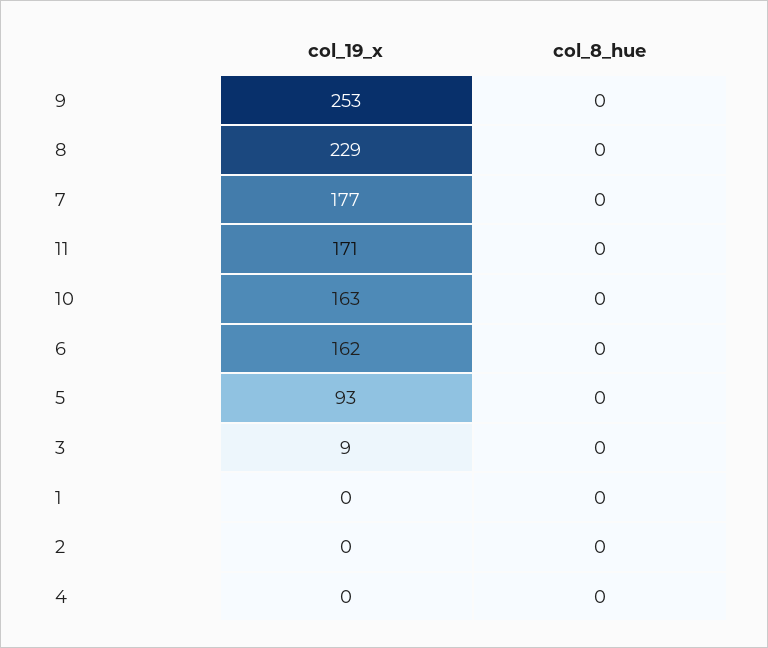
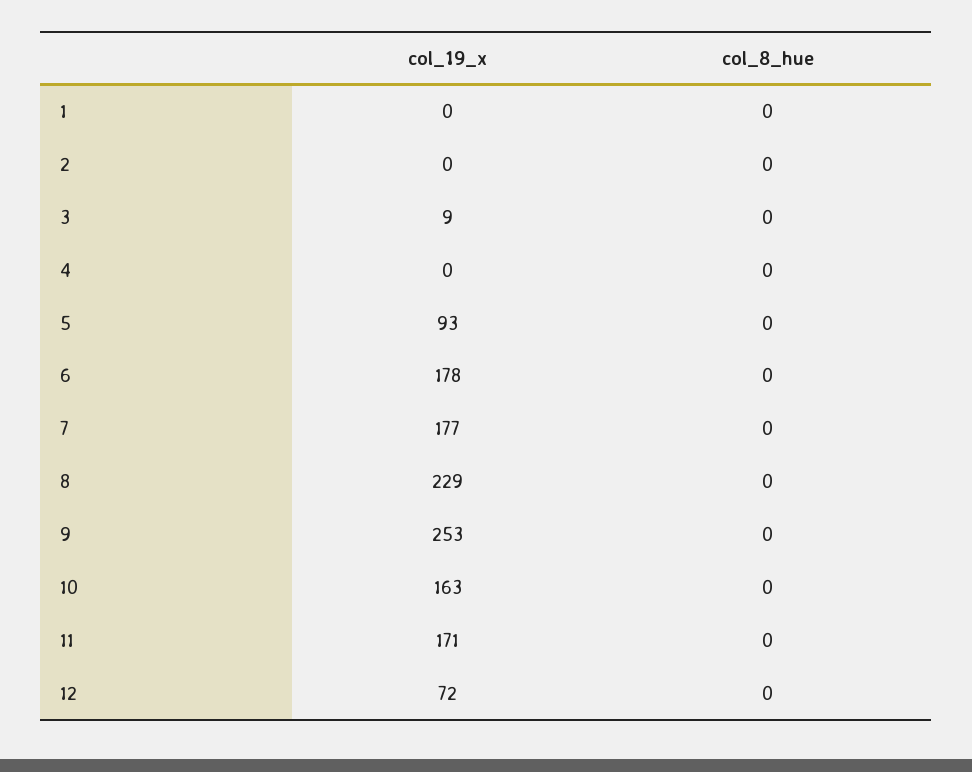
col_19_x, 6: 162 -> 178
col_19_x, 12: none -> 72
col_8_hue, 12: none -> 0

